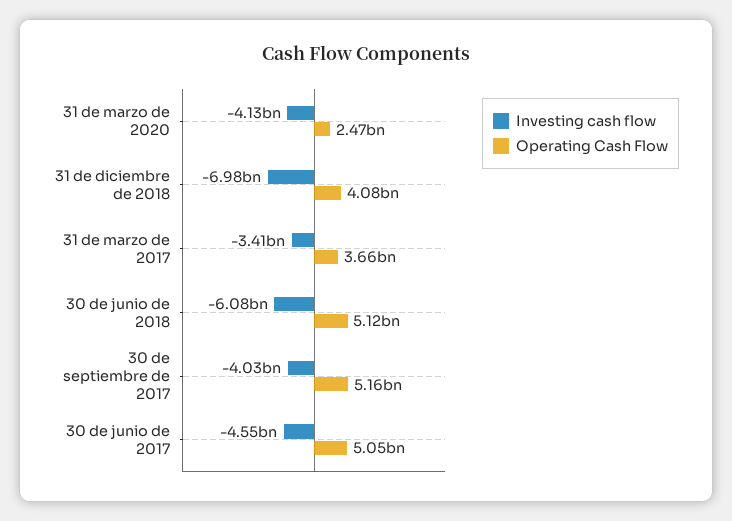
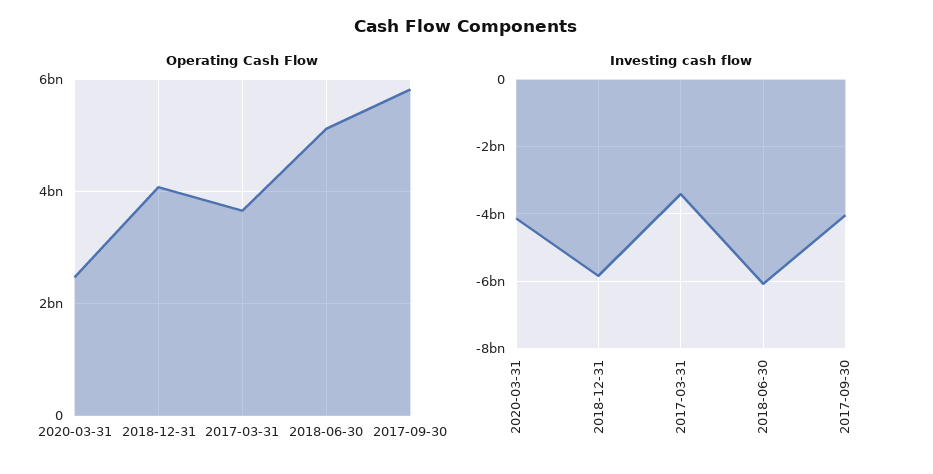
Investing cash flow, 31 de diciembre de 2018: -6980000000 -> -5800000000
Operating Cash Flow, 30 de septiembre de 2017: 5160000000 -> 5800000000
Investing cash flow, 30 de junio de 2017: -4550000000 -> none
Operating Cash Flow, 30 de junio de 2017: 5050000000 -> none

